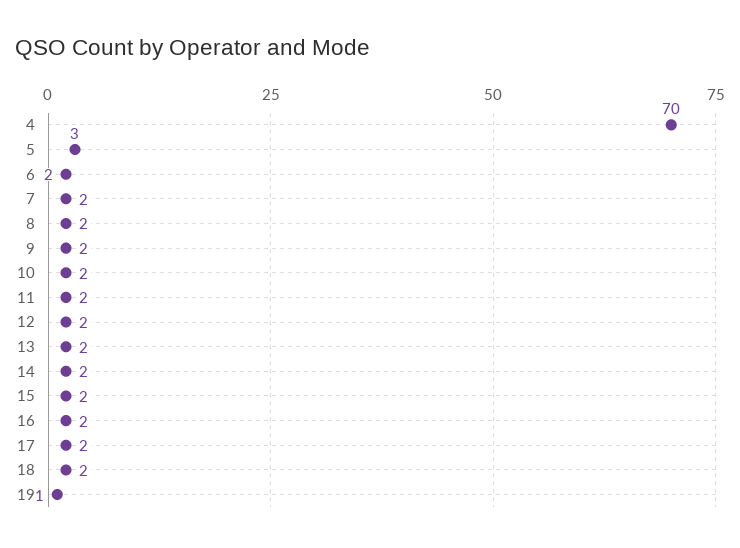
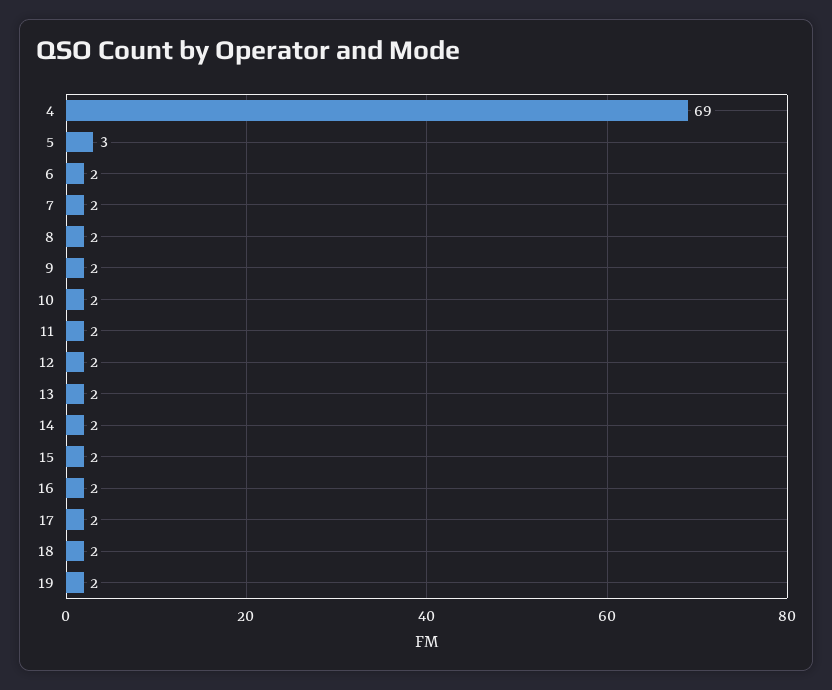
4: 70 -> 69
19: 1 -> 2

